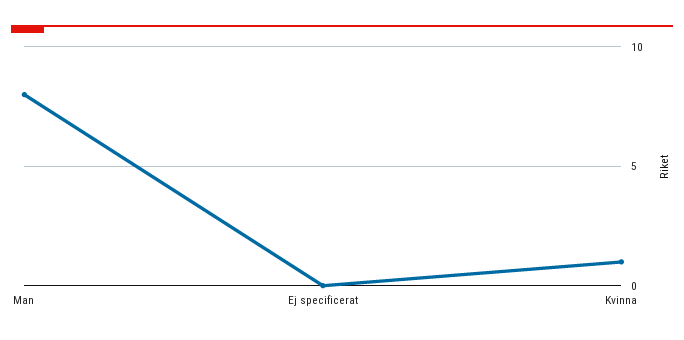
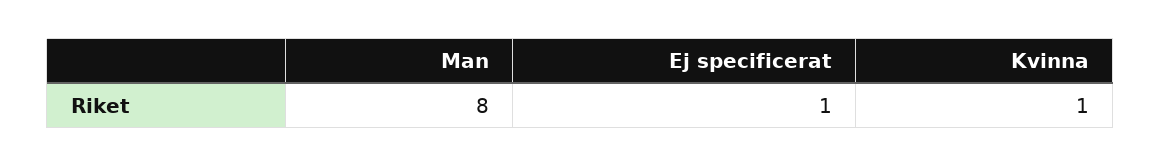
Ej specificerat: 0 -> 1

